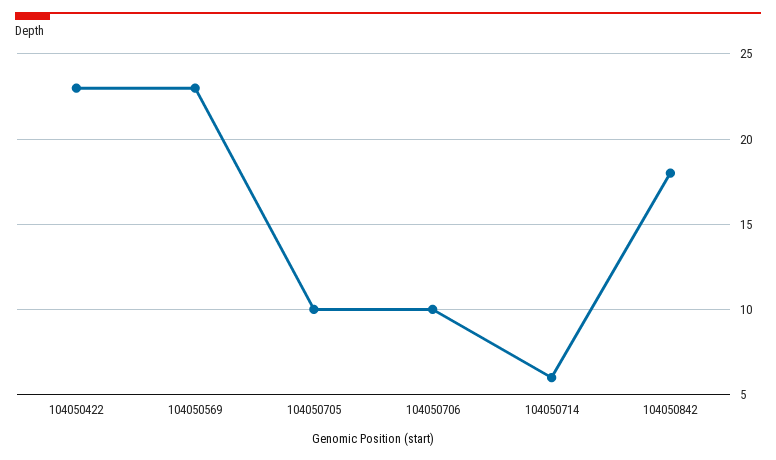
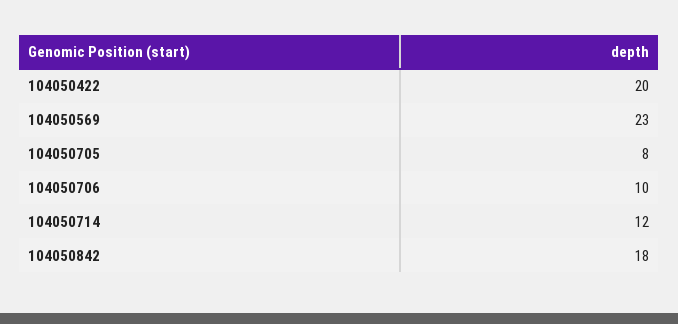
104050422: 23 -> 20
104050705: 10 -> 8
104050714: 6 -> 12

